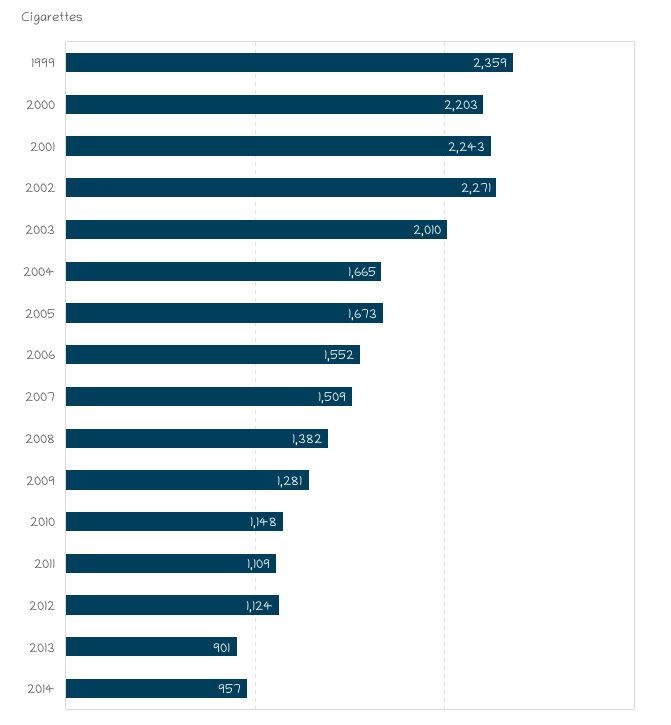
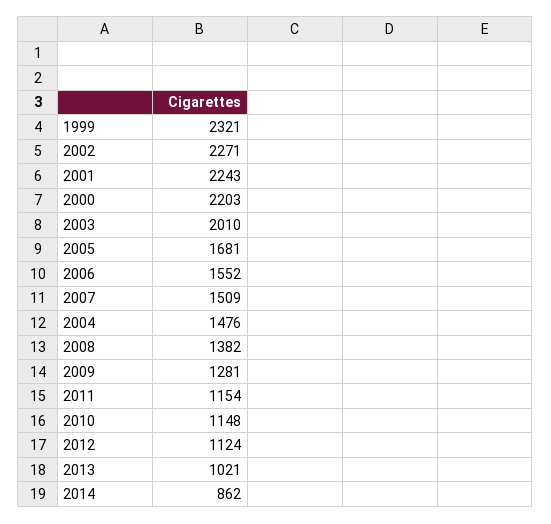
1999: 2359 -> 2321
2004: 1665 -> 1476
2005: 1673 -> 1681
2011: 1109 -> 1154
2013: 901 -> 1021
2014: 957 -> 862

